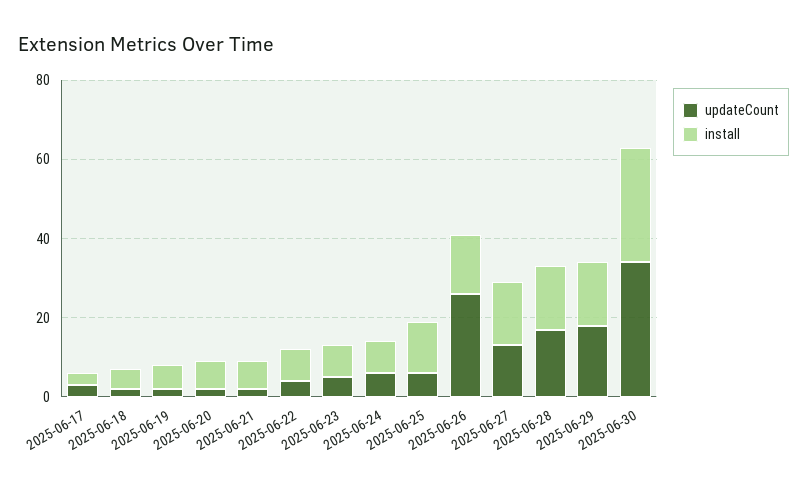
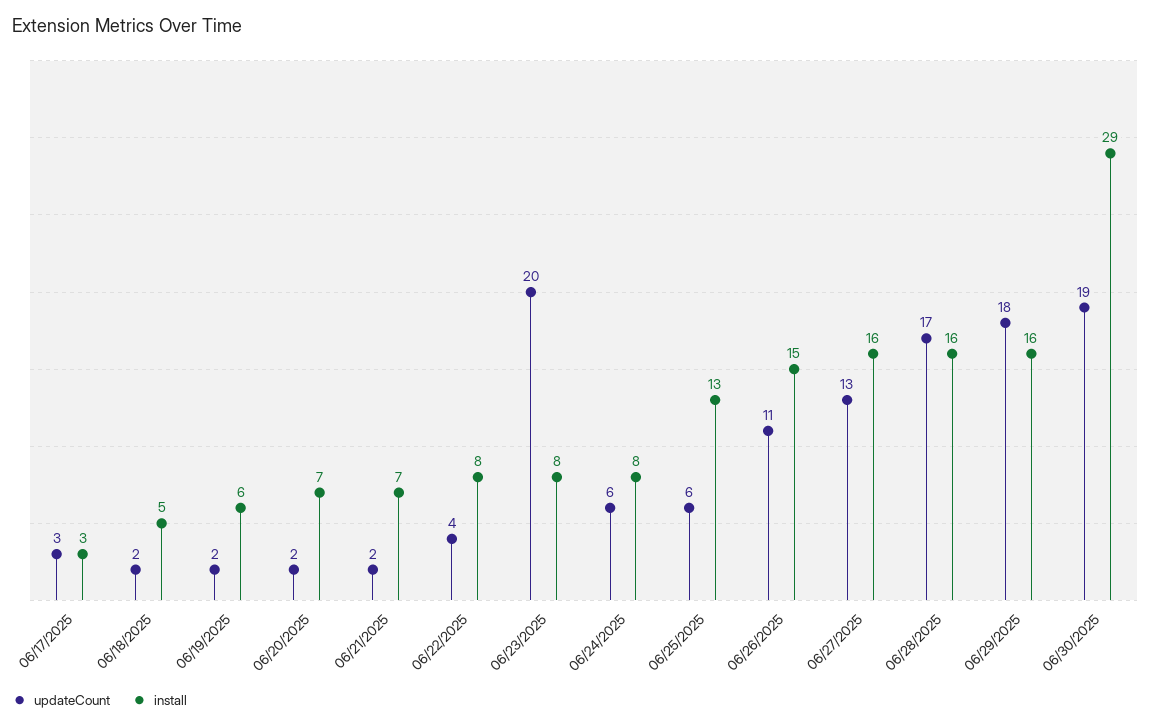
updateCount, 2025-06-23: 5 -> 20
updateCount, 2025-06-26: 25 -> 11
updateCount, 2025-06-30: 35 -> 19

